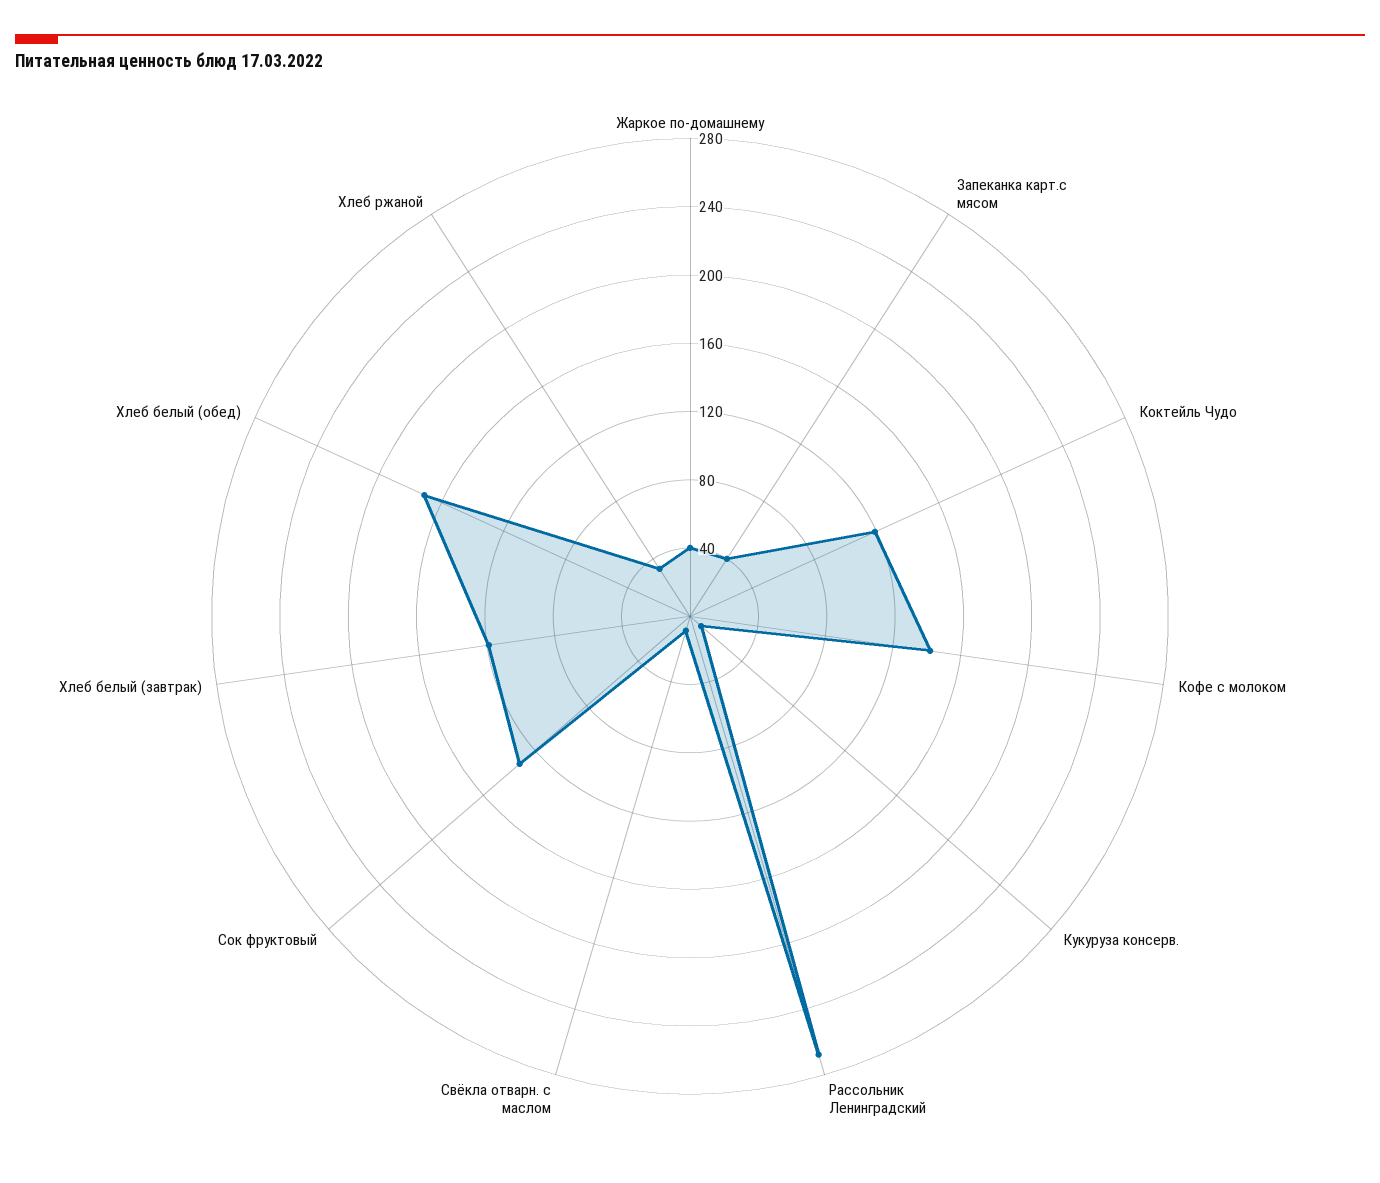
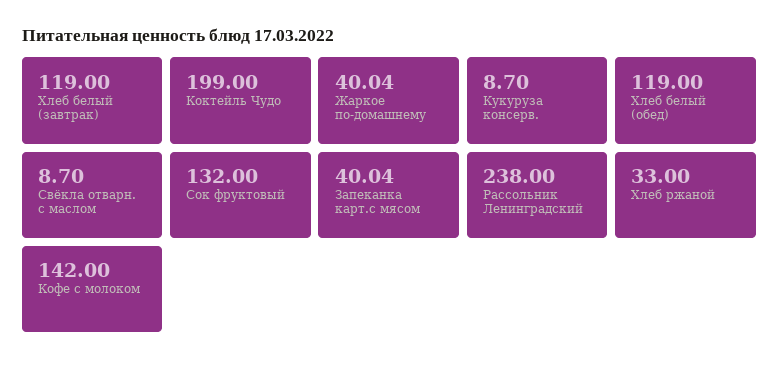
Коктейль Чудо: 120 -> 199
Рассольник Ленинградский: 270 -> 238
Хлеб белый (обед): 170 -> 119

